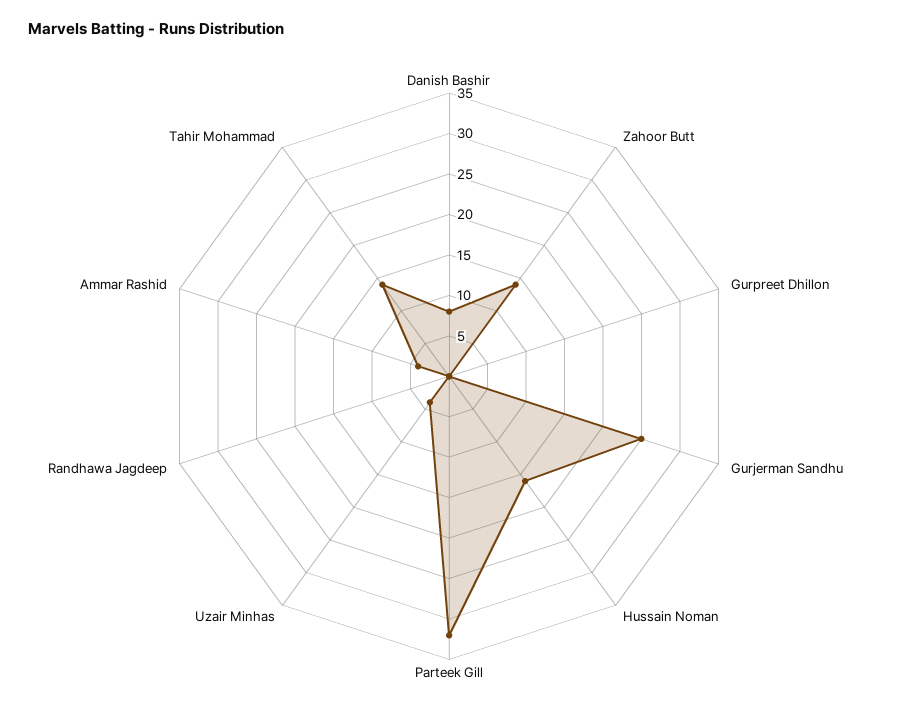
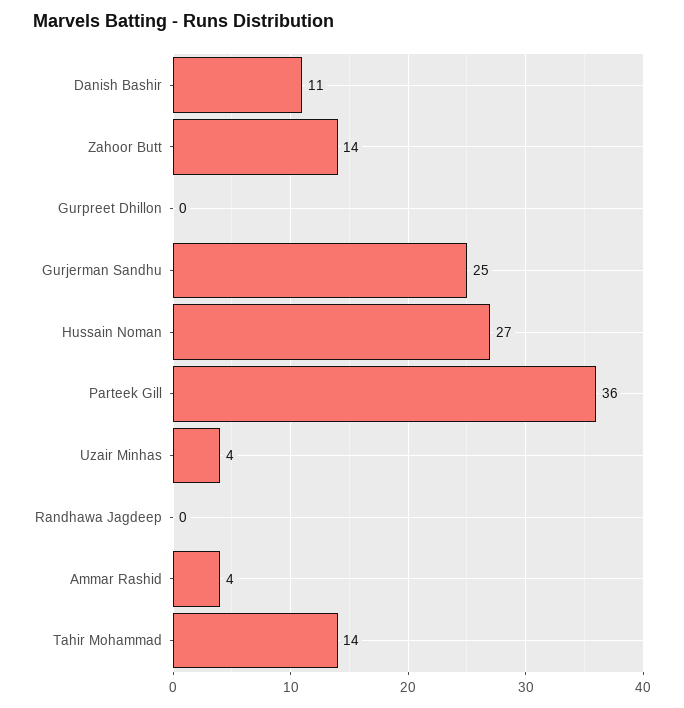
Danish Bashir: 8 -> 11
Hussain Noman: 16 -> 27
Parteek Gill: 32 -> 36

